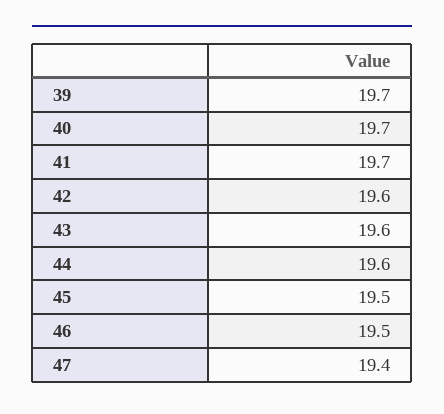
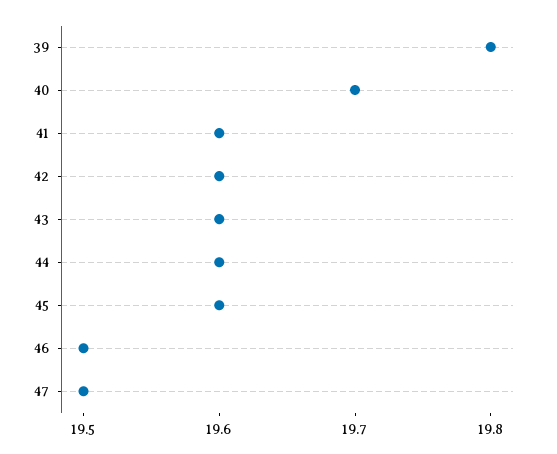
39: 19.7 -> 19.8
41: 19.7 -> 19.6
45: 19.5 -> 19.6
47: 19.4 -> 19.5

